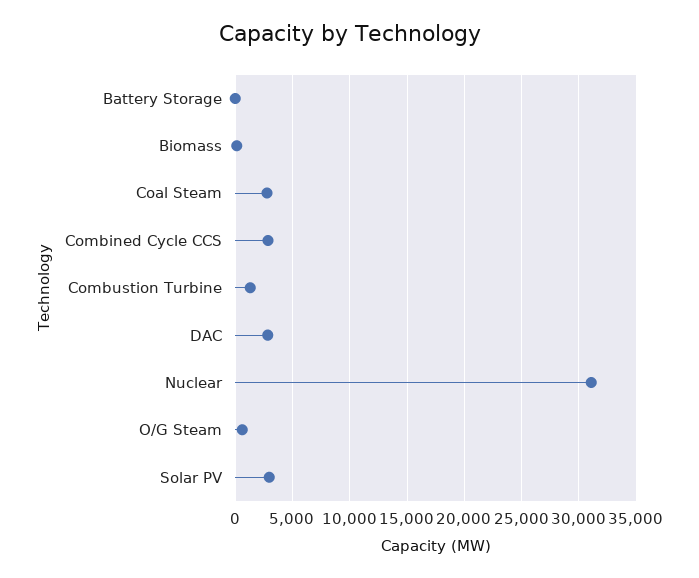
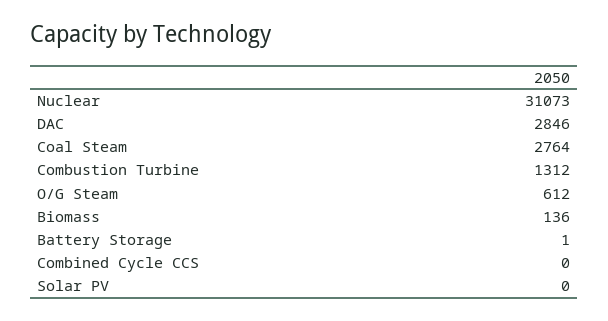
Combined Cycle CCS: 3000 -> 0
Solar PV: 3000 -> 0

